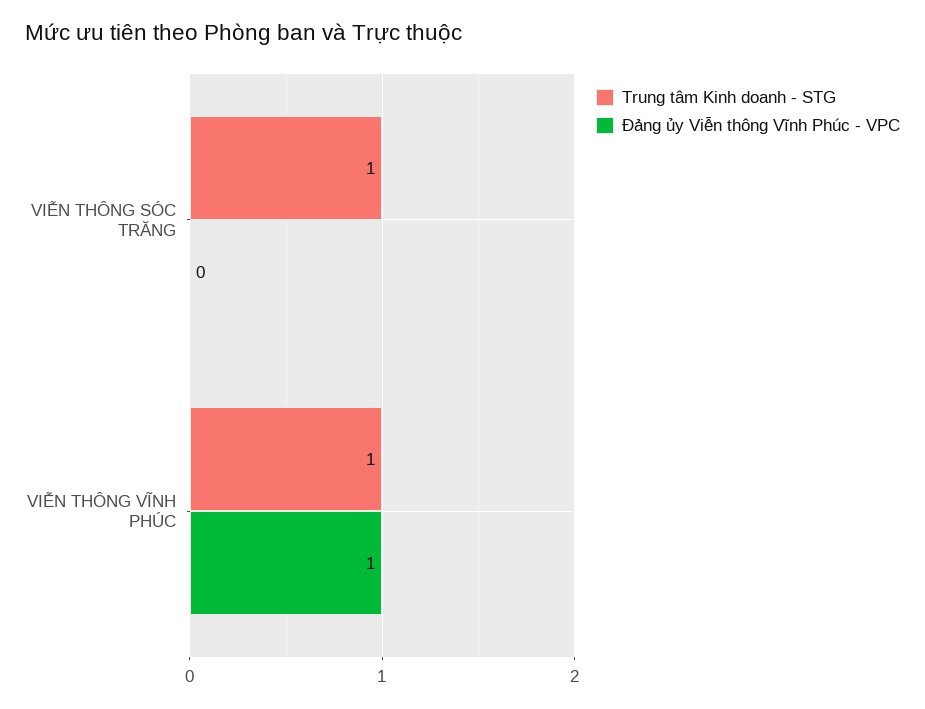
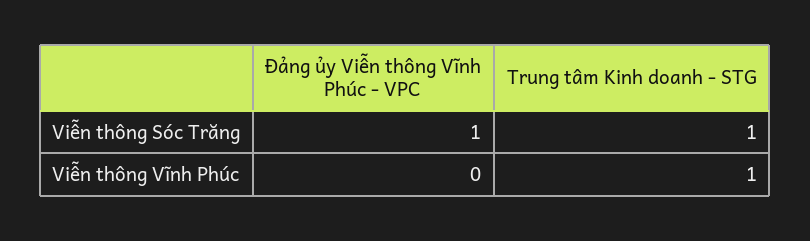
Đảng ủy Viễn thông Vĩnh Phúc - VPC, VIỄN THÔNG SÓC TRĂNG: 0 -> 1
Đảng ủy Viễn thông Vĩnh Phúc - VPC, VIỄN THÔNG VĨNH PHÚC: 1 -> 0

